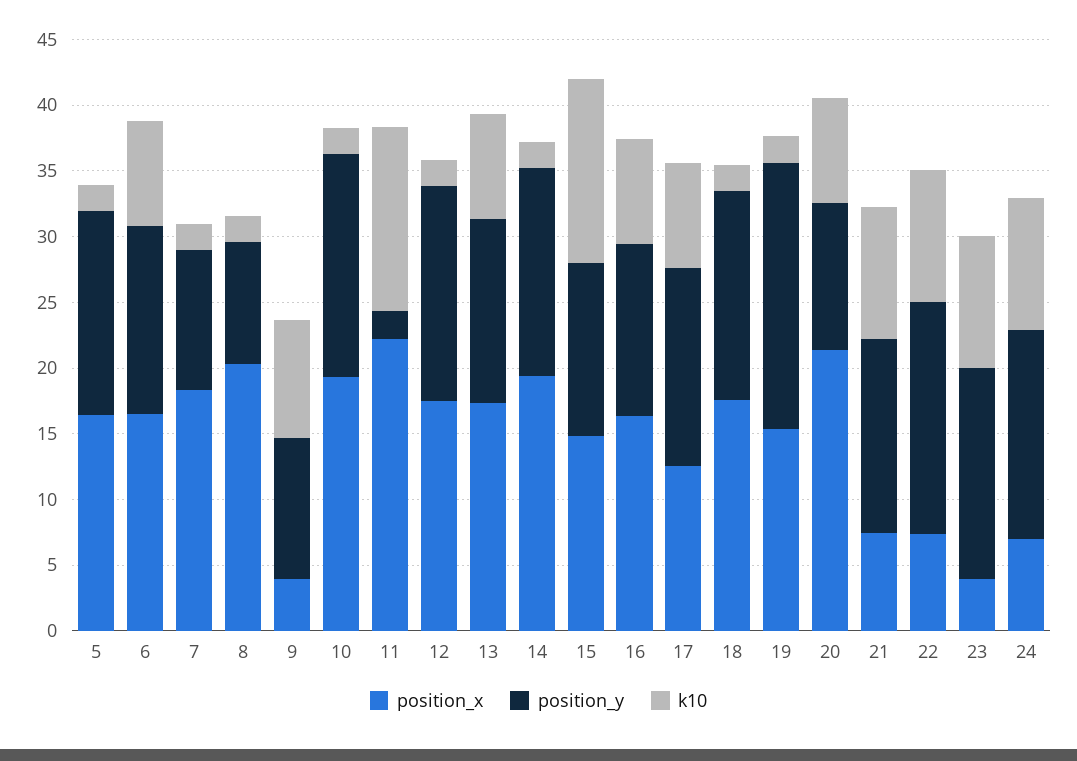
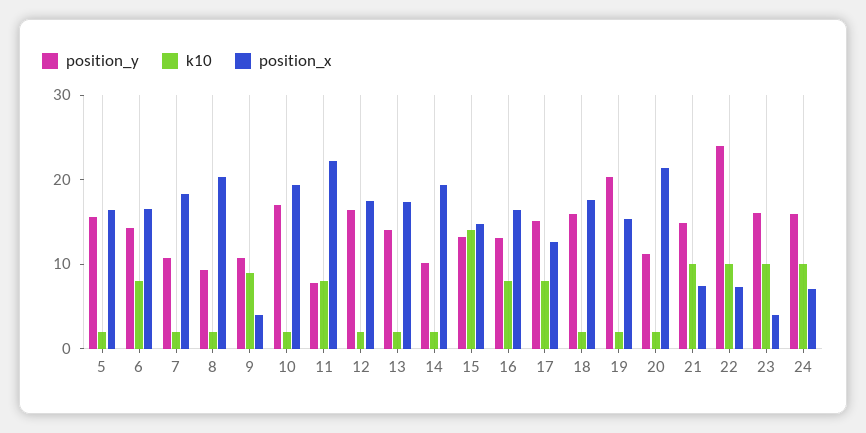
position_y, 11: 2 -> 8
k10, 11: 14 -> 8
k10, 13: 8 -> 2
position_y, 14: 16 -> 10
k10, 20: 8 -> 2
position_y, 22: 18 -> 24

